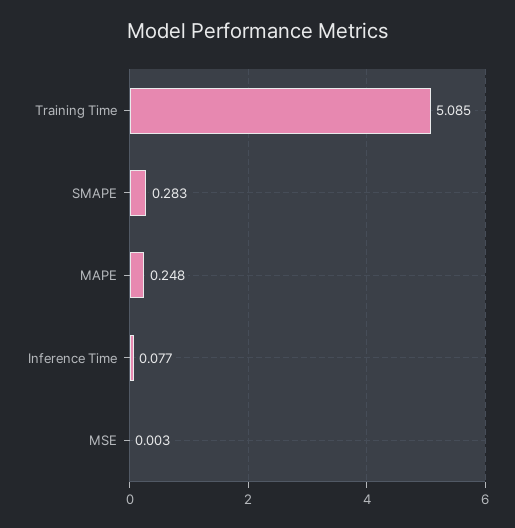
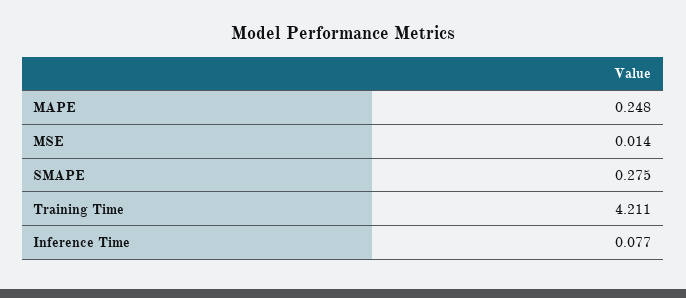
Training Time: 5.085 -> 4.211
SMAPE: 0.283 -> 0.275
MSE: 0.003 -> 0.014

